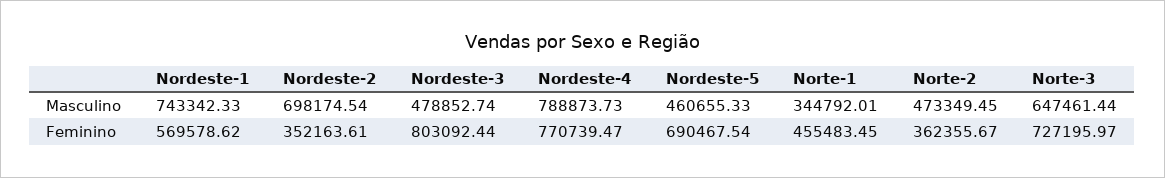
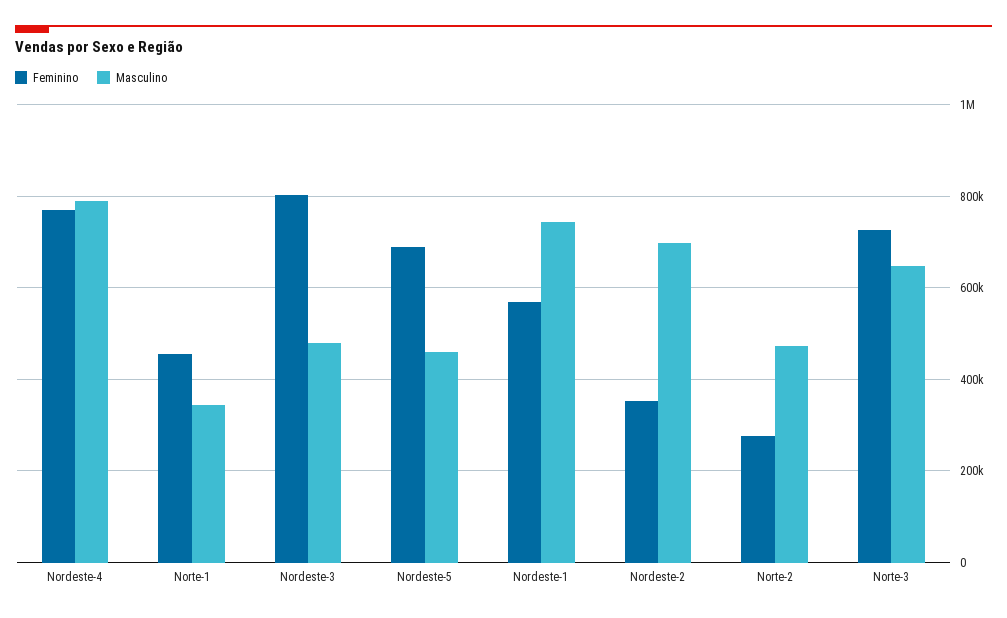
Feminino, Norte-2: 362355.67 -> 280000

